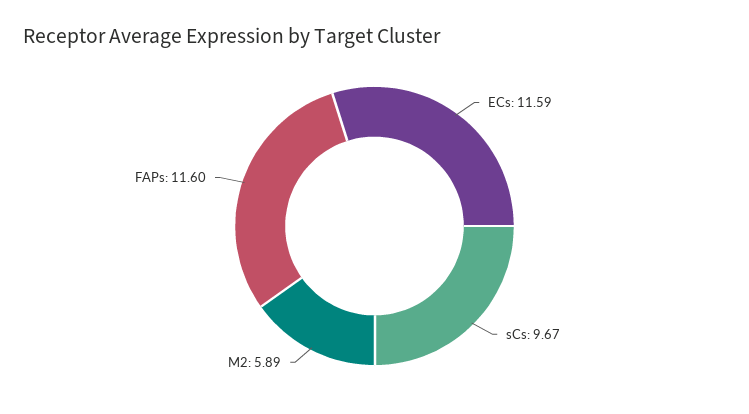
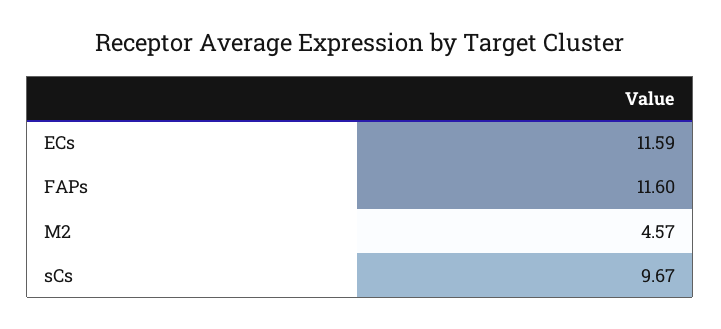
M2: 5.89 -> 4.57

